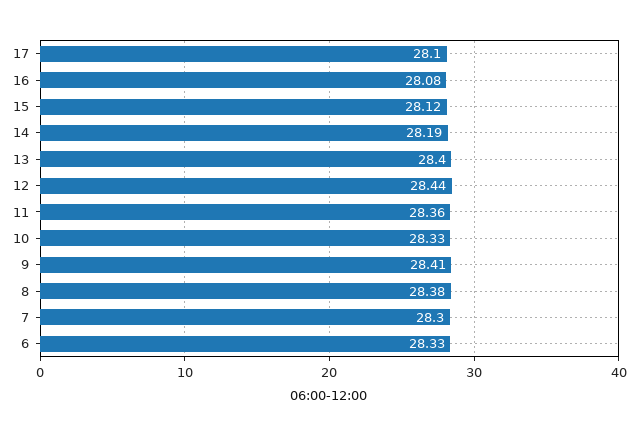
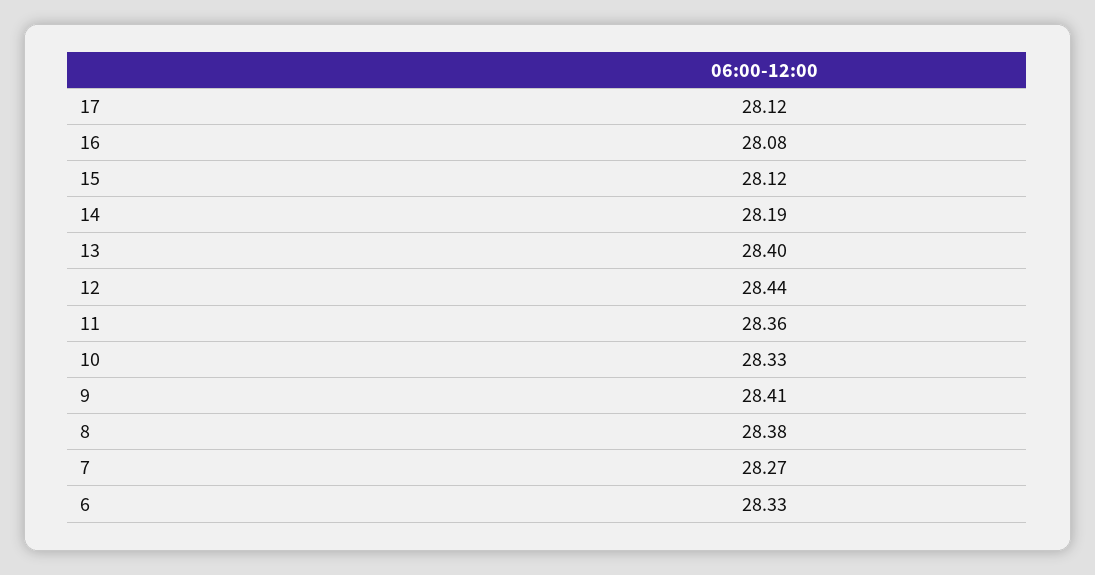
17: 28.1 -> 28.12
7: 28.3 -> 28.27

